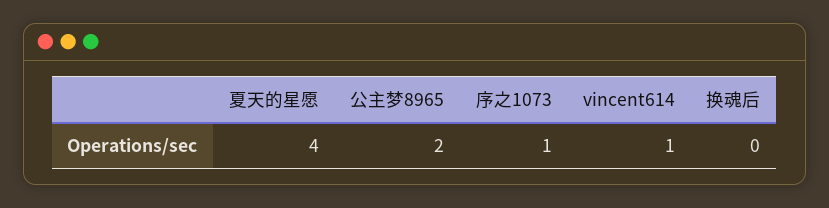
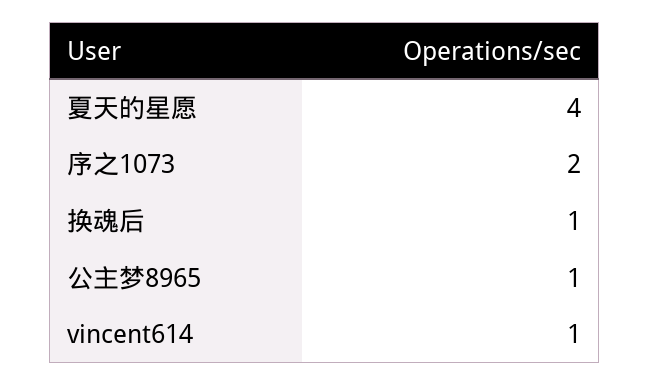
公主梦8965: 2 -> 1
序之1073: 1 -> 2
换魂后: 0 -> 1

